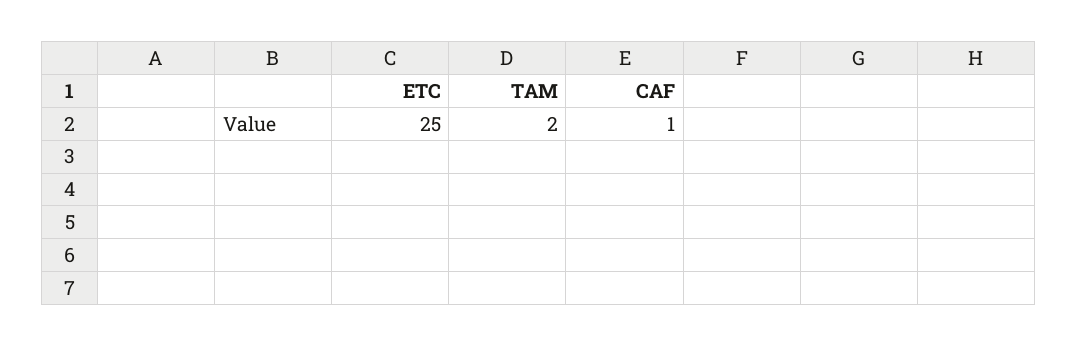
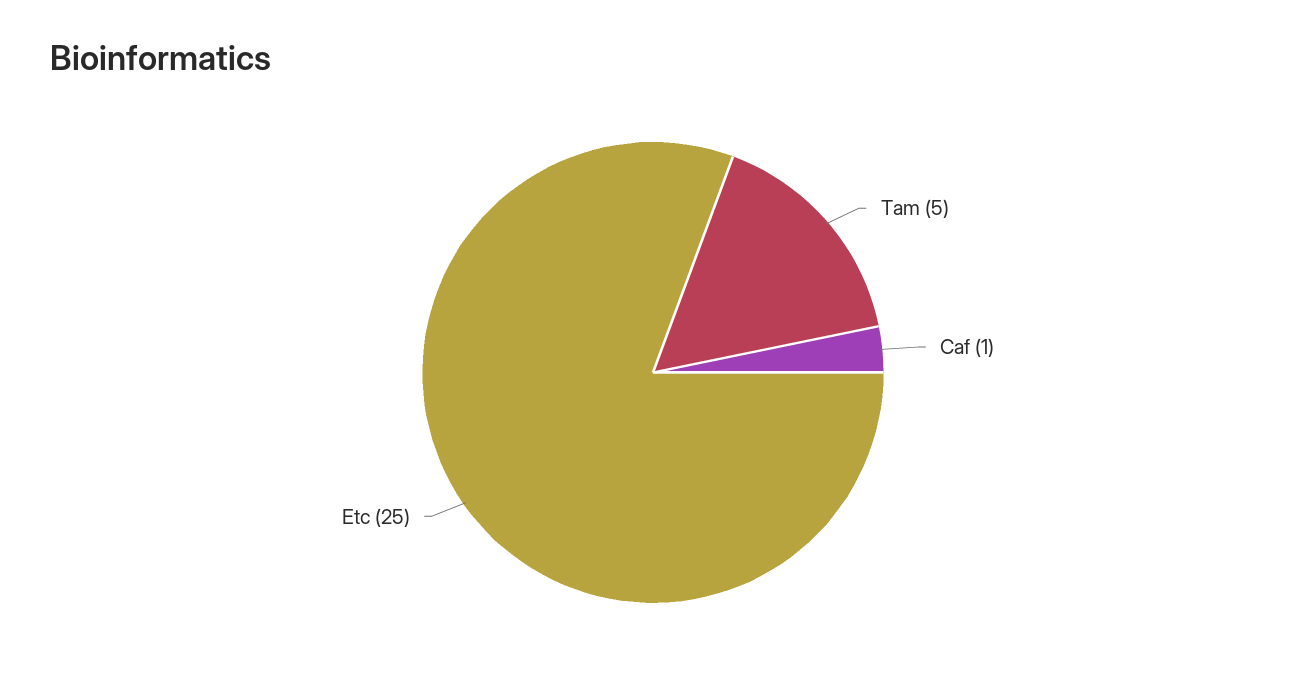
TAM: 2 -> 5

